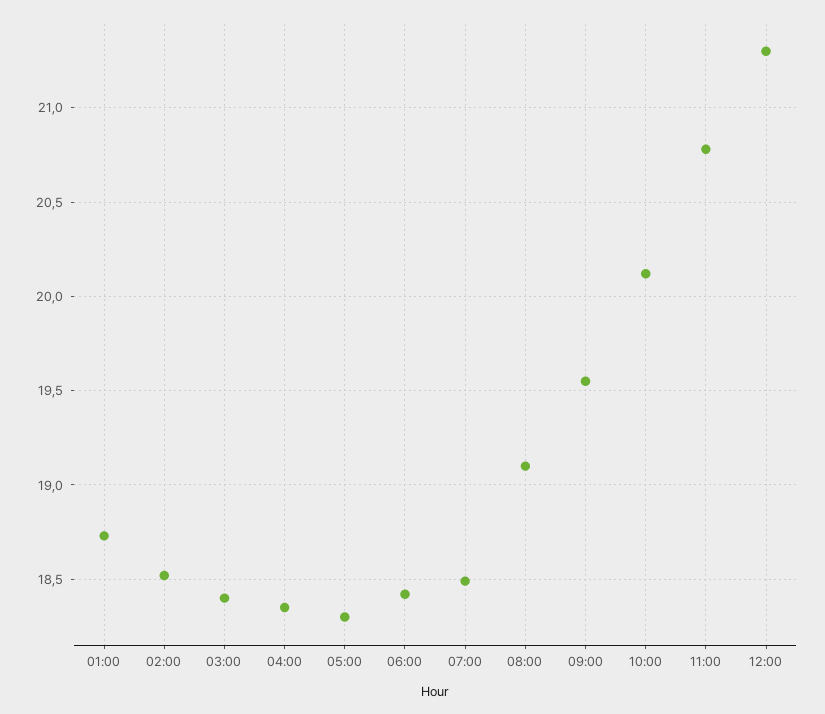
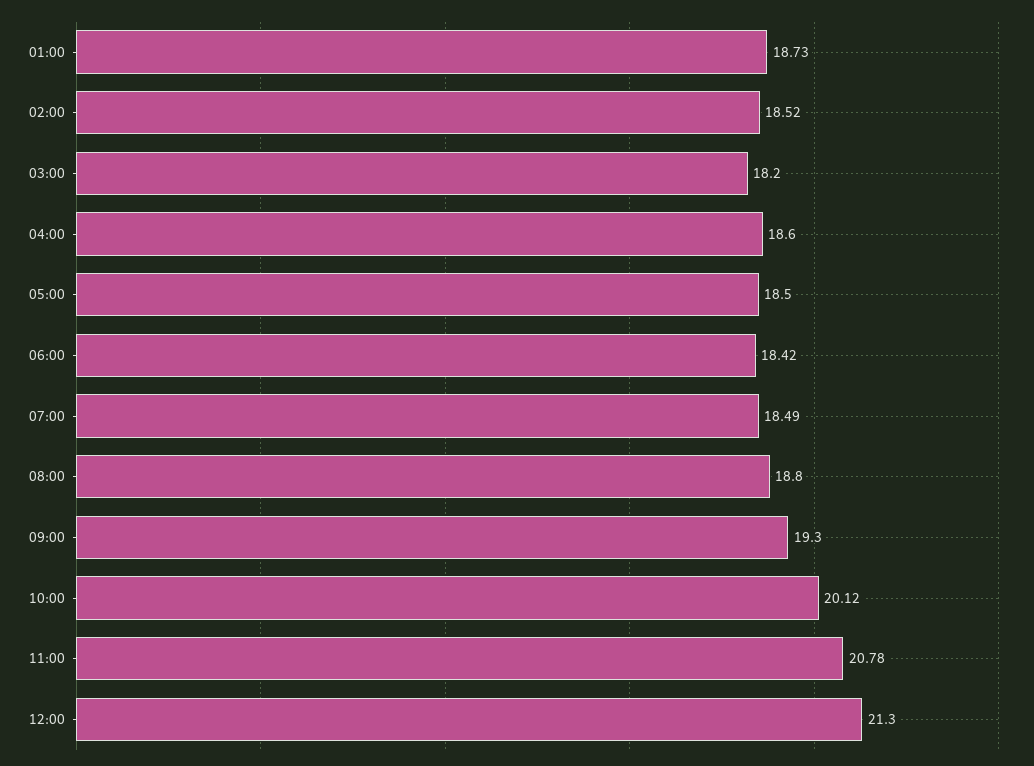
03:00: 18.4 -> 18.2
04:00: 18.35 -> 18.6
05:00: 18.3 -> 18.5
08:00: 19.1 -> 18.8
09:00: 19.55 -> 19.3

